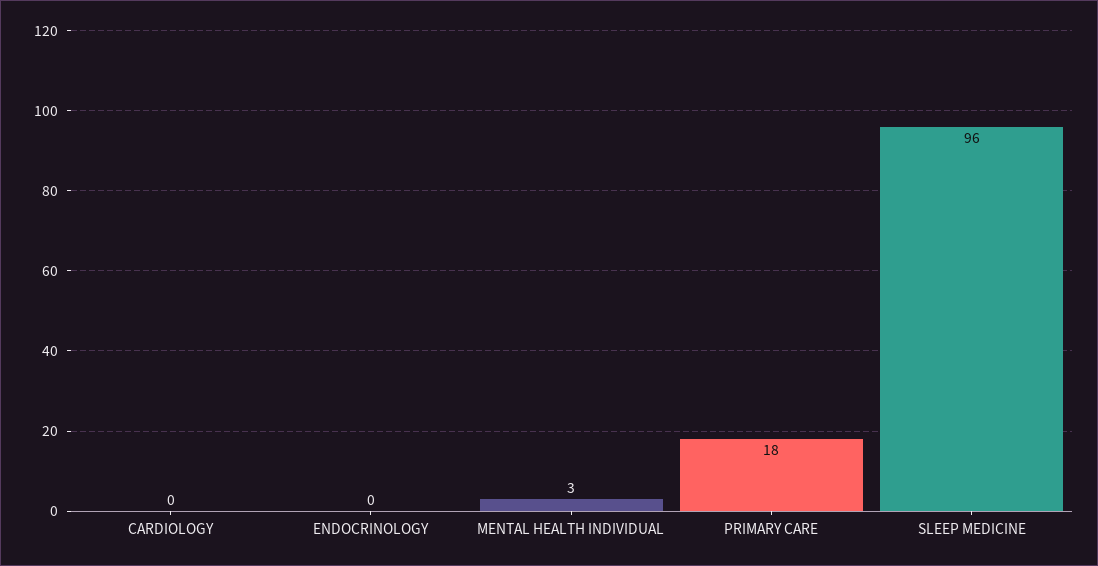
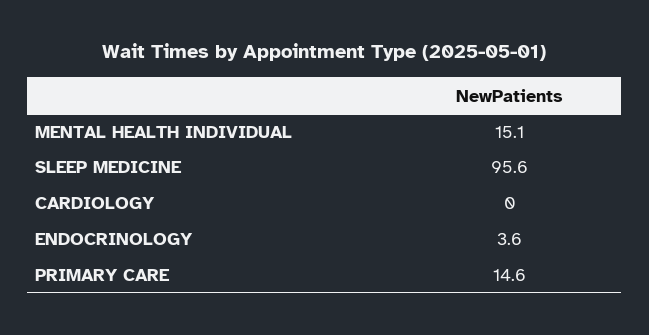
ENDOCRINOLOGY: 0 -> 3.6
MENTAL HEALTH INDIVIDUAL: 3 -> 15.1
PRIMARY CARE: 18 -> 14.6

